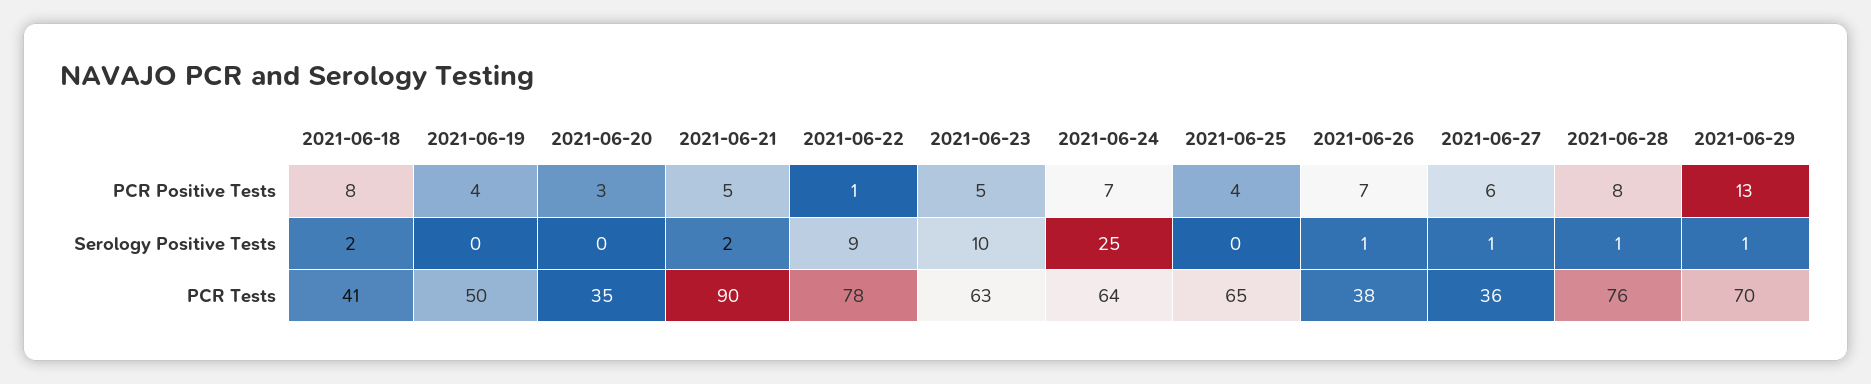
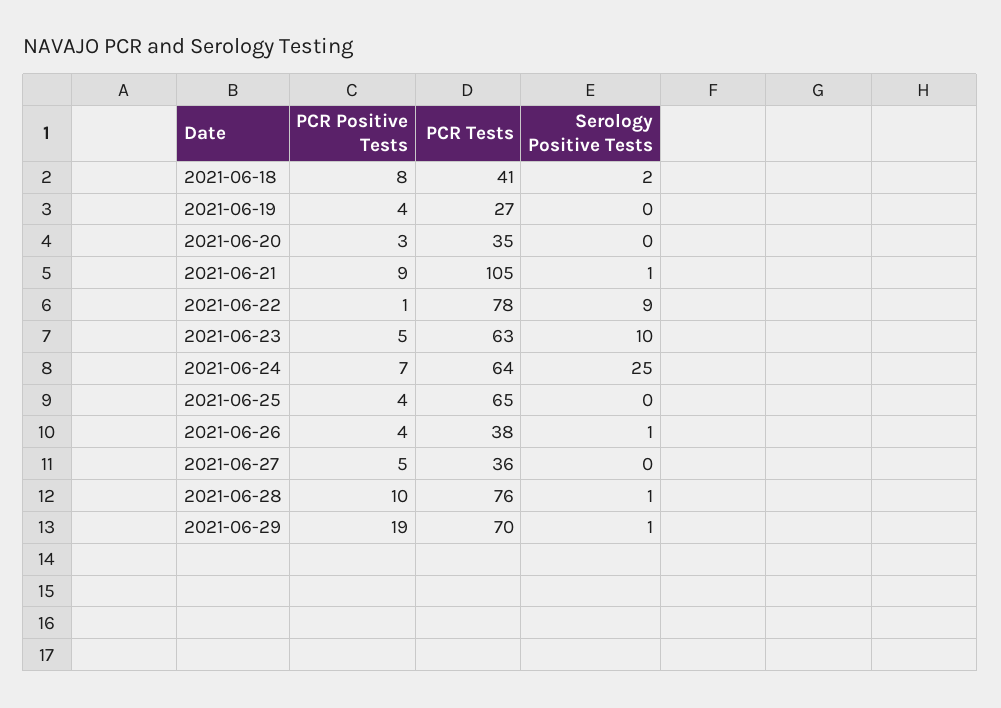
2021-06-21, PCR Positive Tests: 5 -> 9
2021-06-26, PCR Positive Tests: 7 -> 4
2021-06-27, PCR Positive Tests: 6 -> 5
2021-06-28, PCR Positive Tests: 8 -> 10
2021-06-29, PCR Positive Tests: 13 -> 19
2021-06-21, Serology Positive Tests: 2 -> 1
2021-06-27, Serology Positive Tests: 1 -> 0
2021-06-19, PCR Tests: 50 -> 27
2021-06-21, PCR Tests: 90 -> 105

